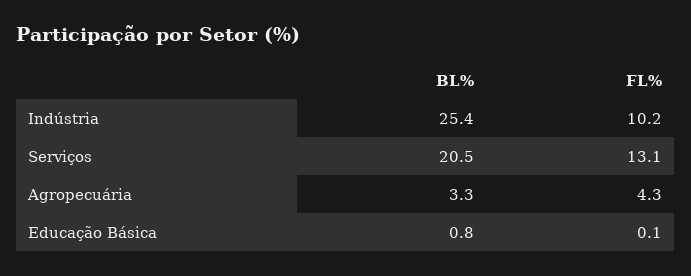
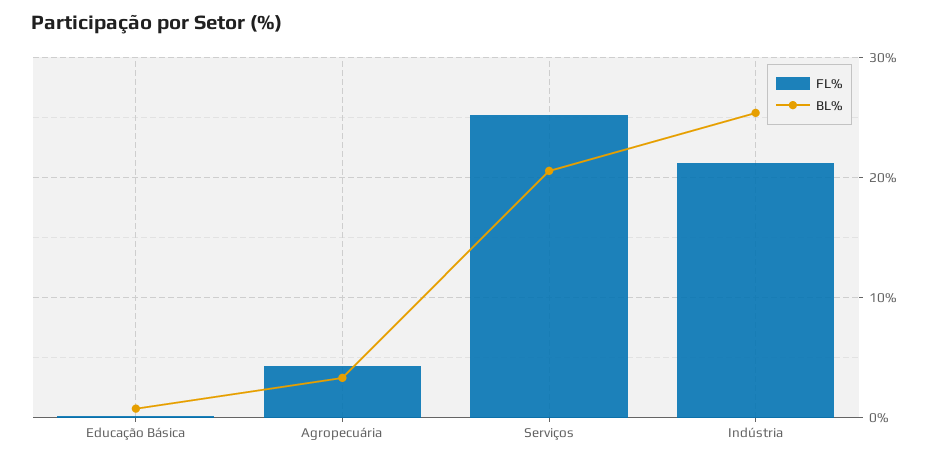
FL%, Indústria: 10.2 -> 21
FL%, Serviços: 13.1 -> 25

